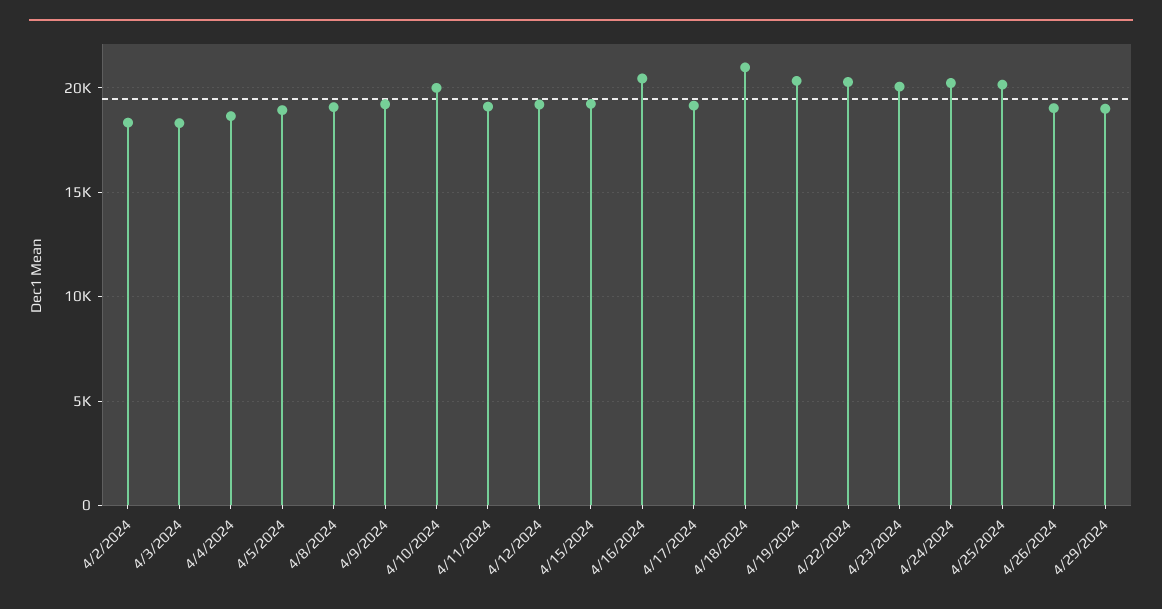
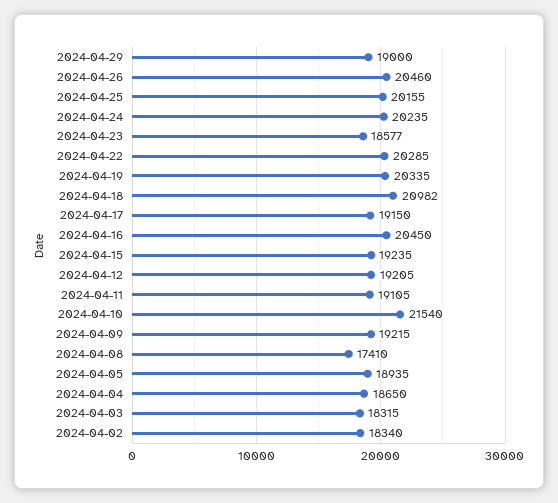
4/8/2024: 19000 -> 17410
4/10/2024: 20000 -> 21540
4/23/2024: 20000 -> 18577
4/26/2024: 19000 -> 20460

